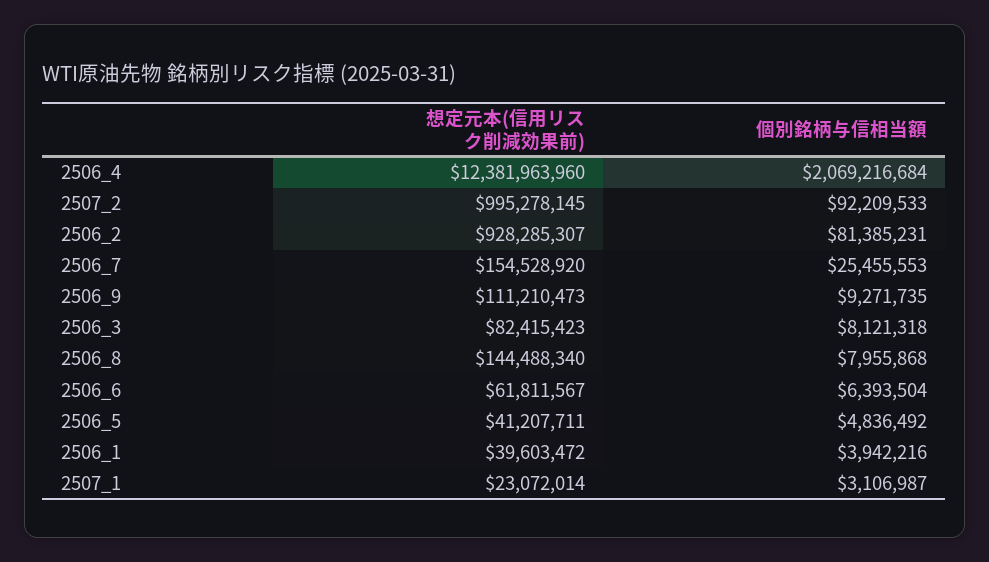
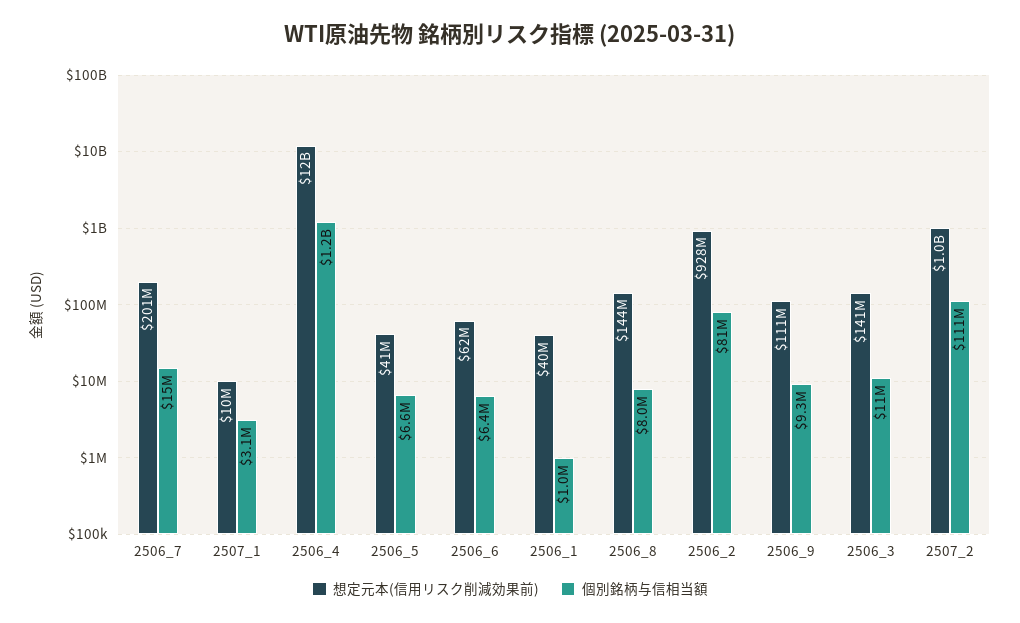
個別銘柄与信相当額, 2506_4: 2069216684 -> 1200000000
個別銘柄与信相当額, 2507_2: 92209533 -> 111000000
想定元本(信用リスク削減効果前), 2506_7: 154528920 -> 201000000
個別銘柄与信相当額, 2506_7: 25455553 -> 15000000
想定元本(信用リスク削減効果前), 2506_3: 82415423 -> 141000000
個別銘柄与信相当額, 2506_3: 8121318 -> 11000000
個別銘柄与信相当額, 2506_5: 4836492 -> 6600000
個別銘柄与信相当額, 2506_1: 3942216 -> 1000000
想定元本(信用リスク削減効果前), 2507_1: 23072014 -> 10000000

